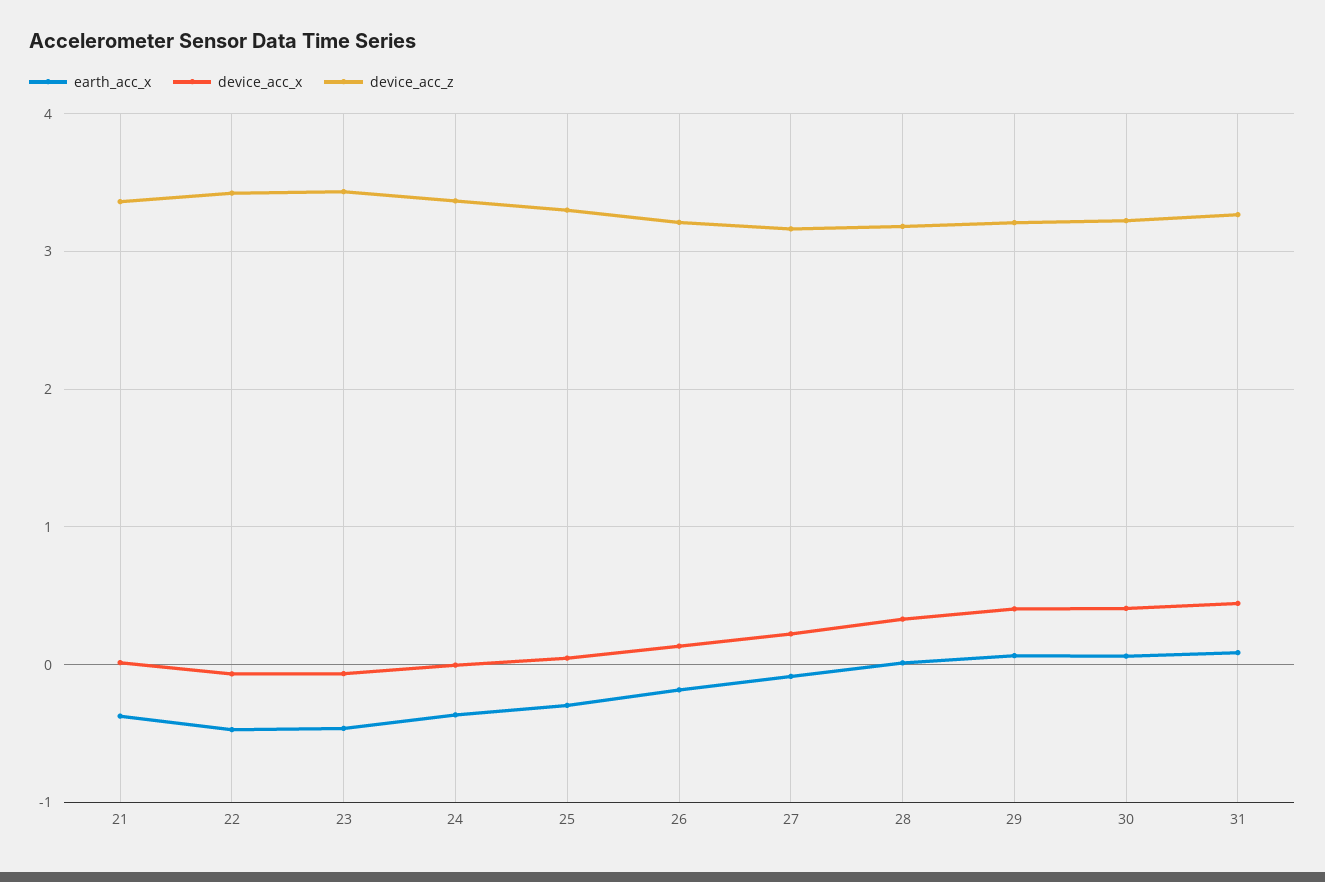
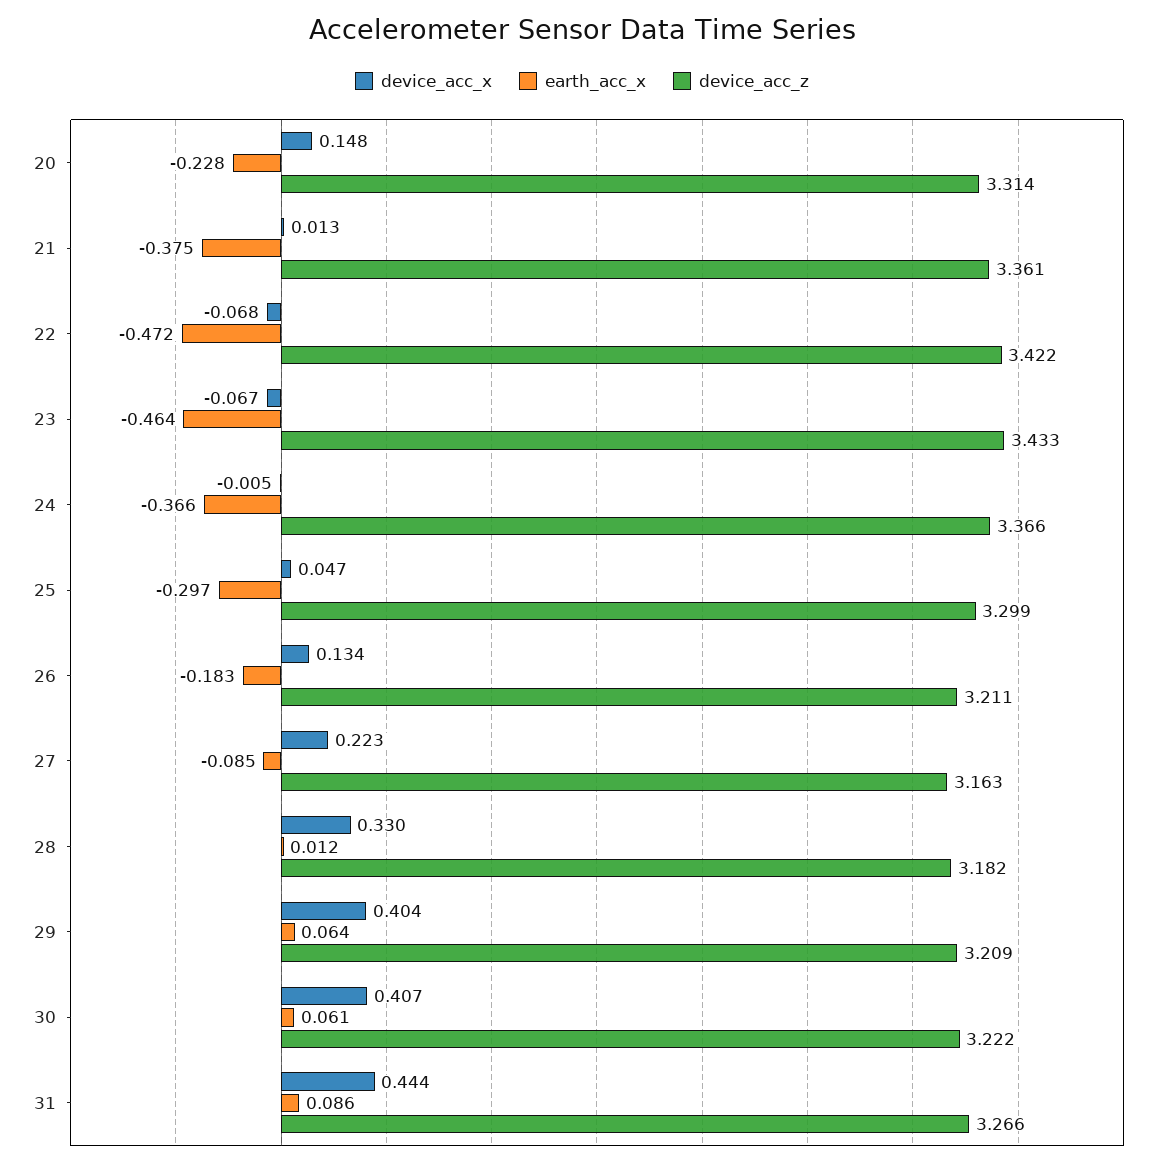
device_acc_x, 20: none -> 0.148
earth_acc_x, 20: none -> -0.228
device_acc_z, 20: none -> 3.314

